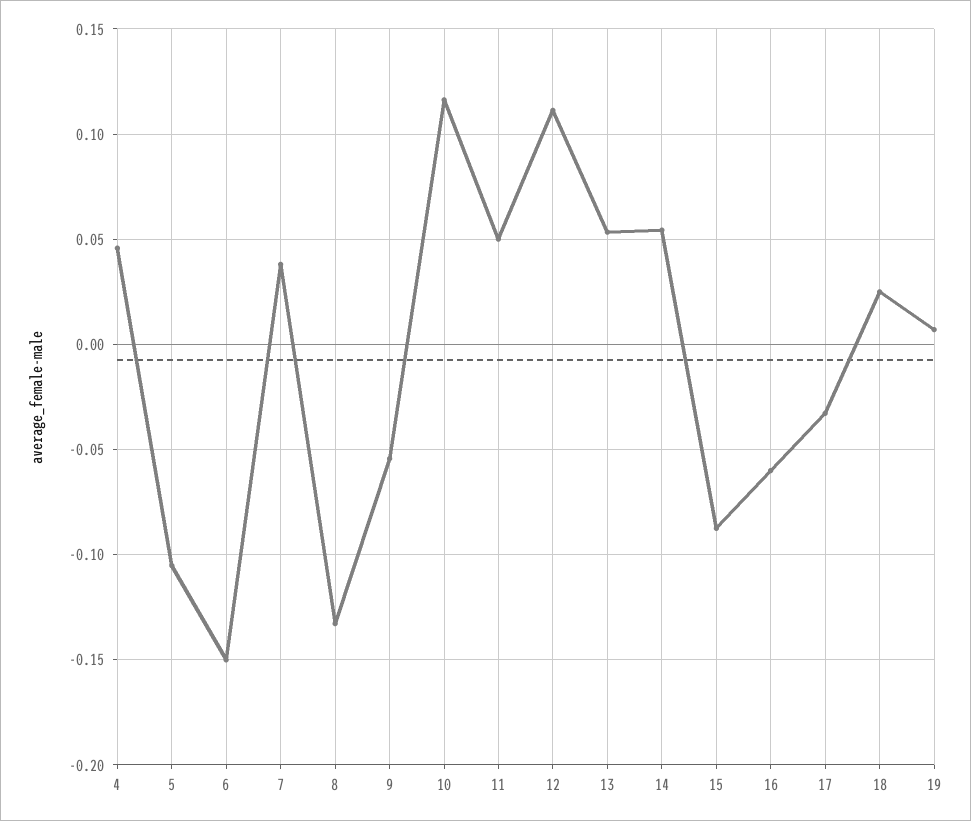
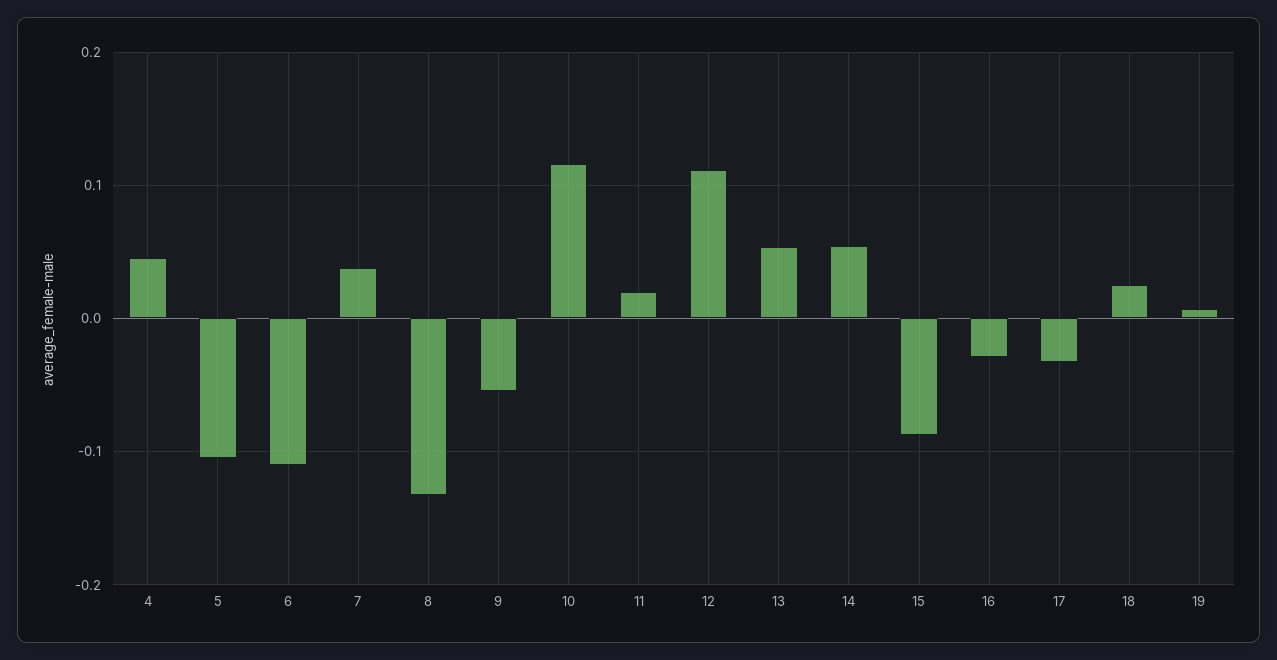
6: -0.15 -> -0.11
11: 0.05 -> 0.02
16: -0.06 -> -0.03

